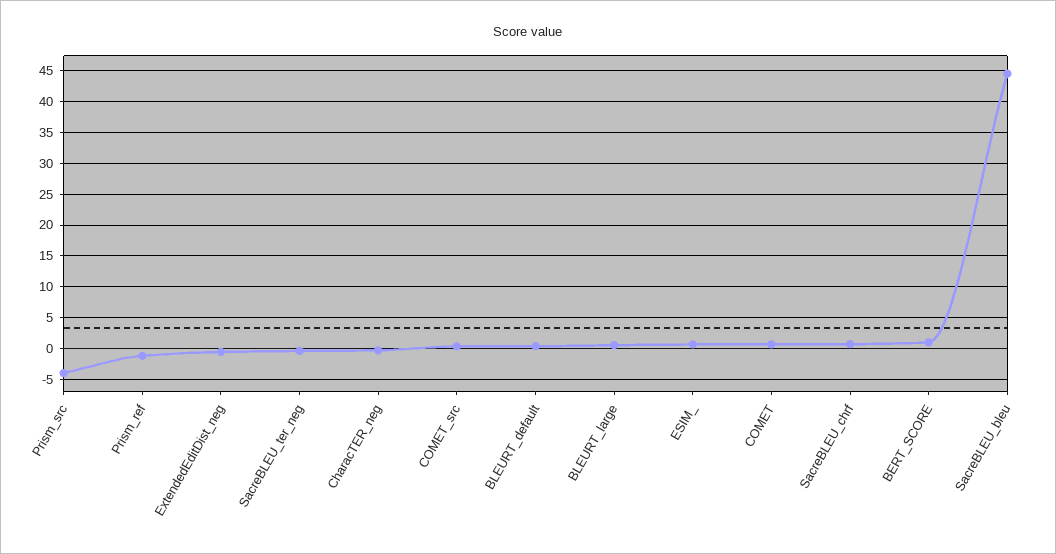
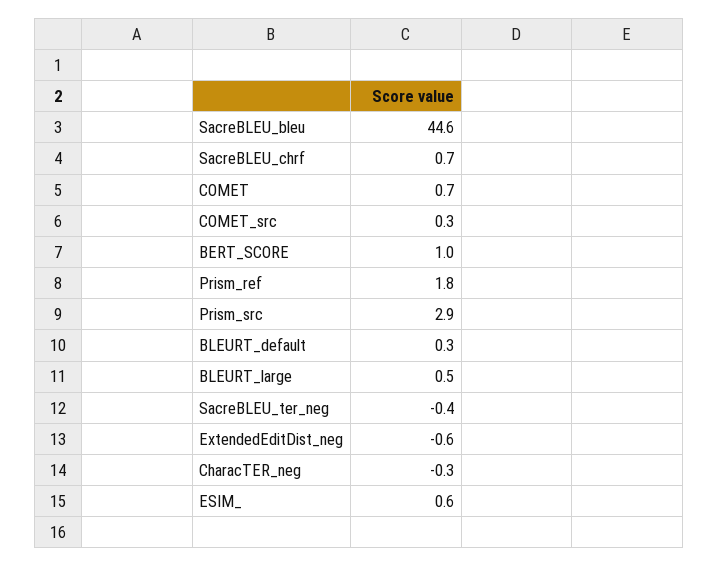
Prism_src: -4 -> 2.9
Prism_ref: -1 -> 1.8

